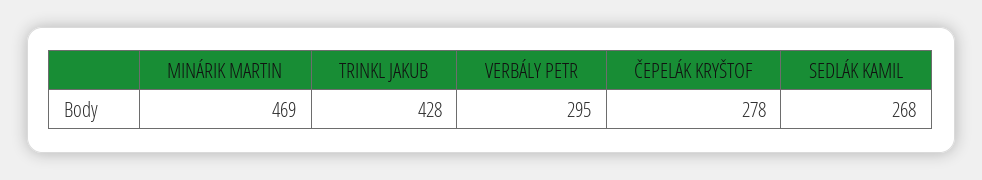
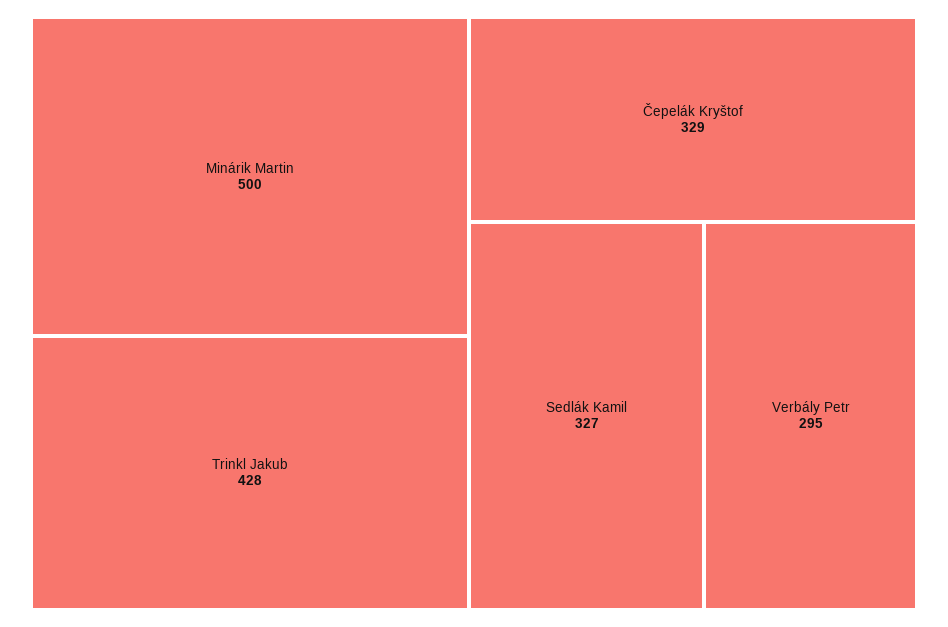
MINÁRIK MARTIN: 469 -> 500
ČEPELÁK KRYŠTOF: 278 -> 329
SEDLÁK KAMIL: 268 -> 327

